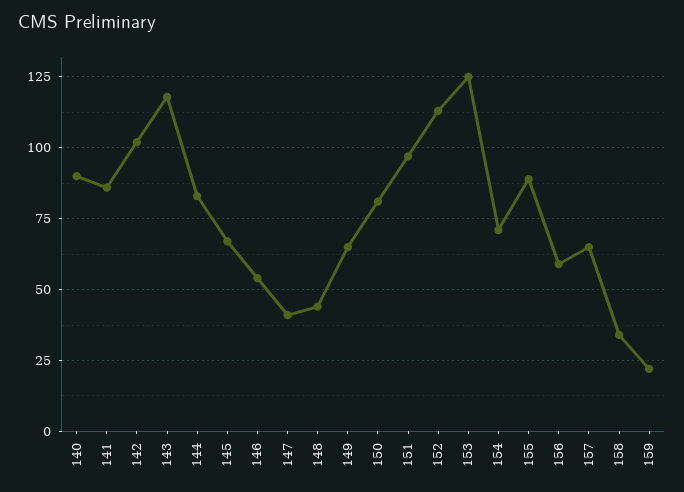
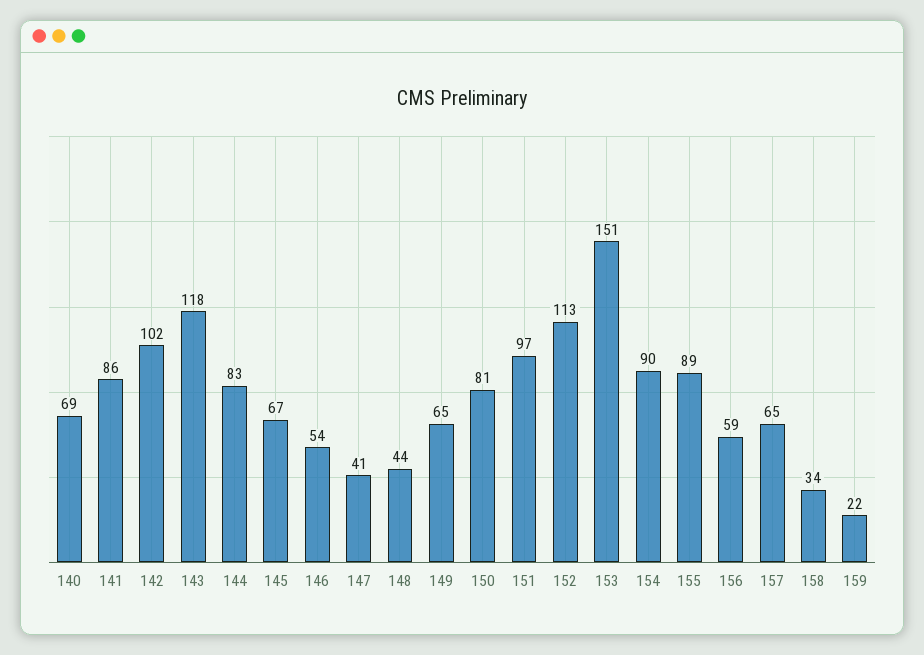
140: 90 -> 69
153: 125 -> 151
154: 70 -> 90

